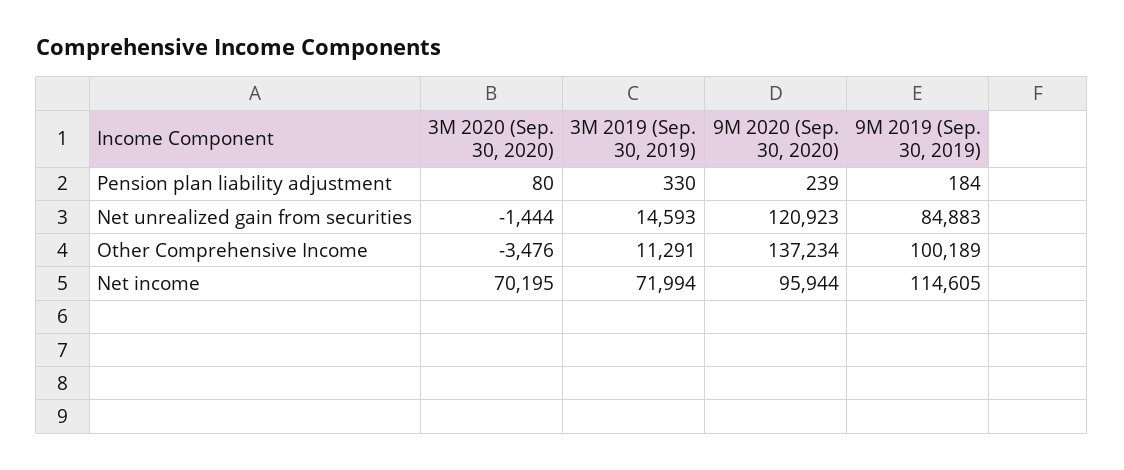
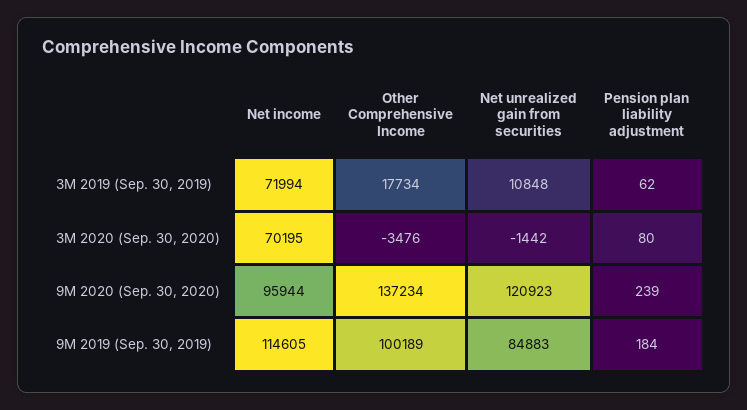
3M 2019 (Sep. 30, 2019), Pension plan liability adjustment: 330 -> 62
3M 2020 (Sep. 30, 2020), Net unrealized gain from securities: -1444 -> -1442
3M 2019 (Sep. 30, 2019), Net unrealized gain from securities: 14593 -> 10848
3M 2019 (Sep. 30, 2019), Other Comprehensive Income: 11291 -> 17734

